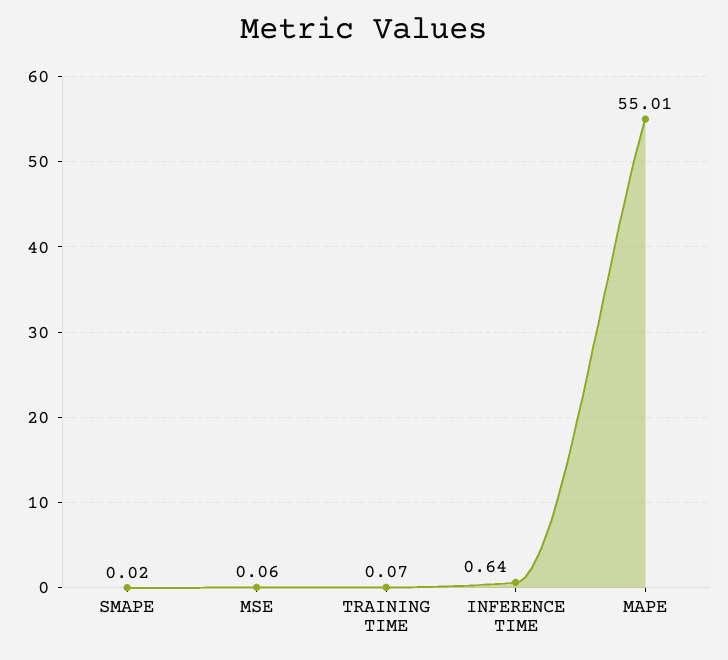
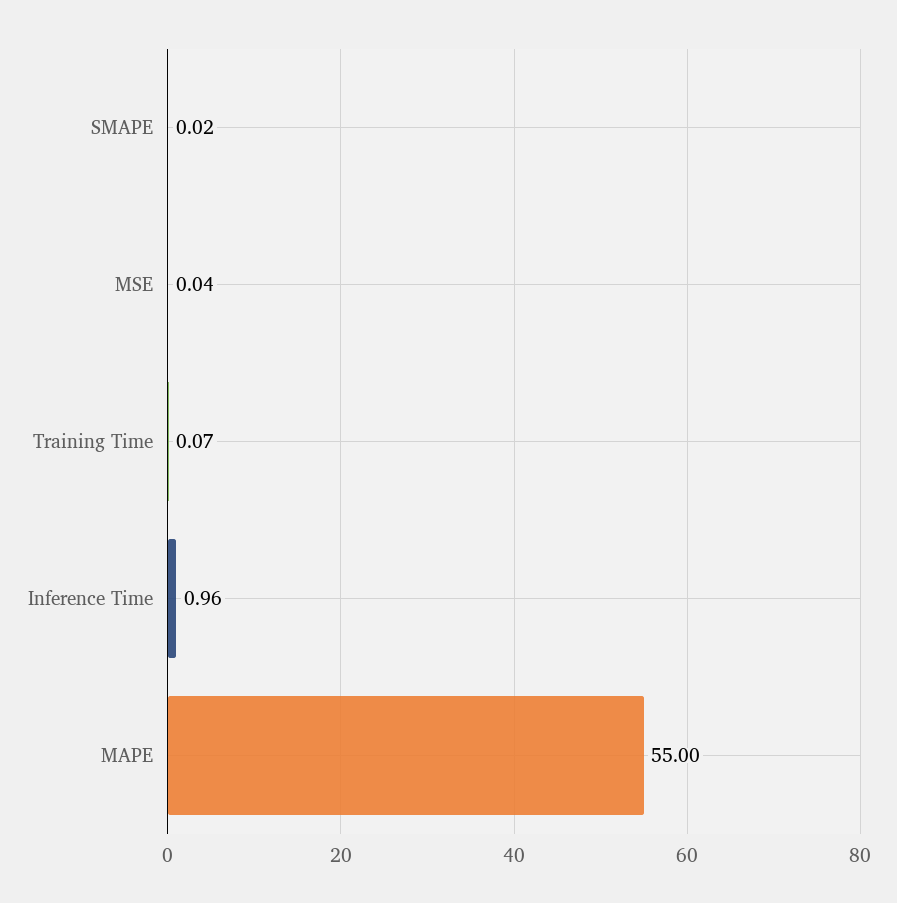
MSE: 0.06 -> 0.04
INFERENCE TIME: 0.64 -> 0.96
MAPE: 55.01 -> 55

